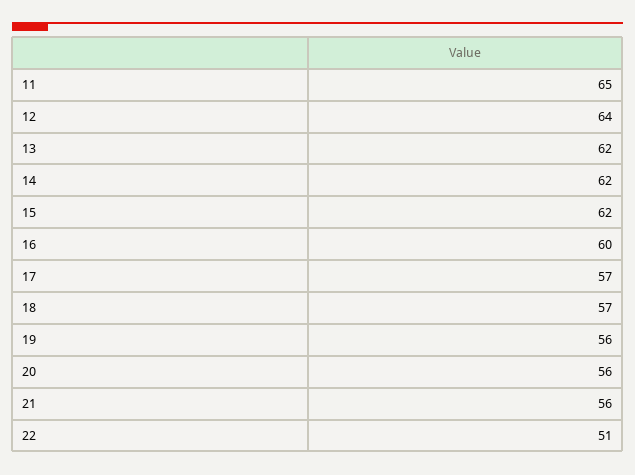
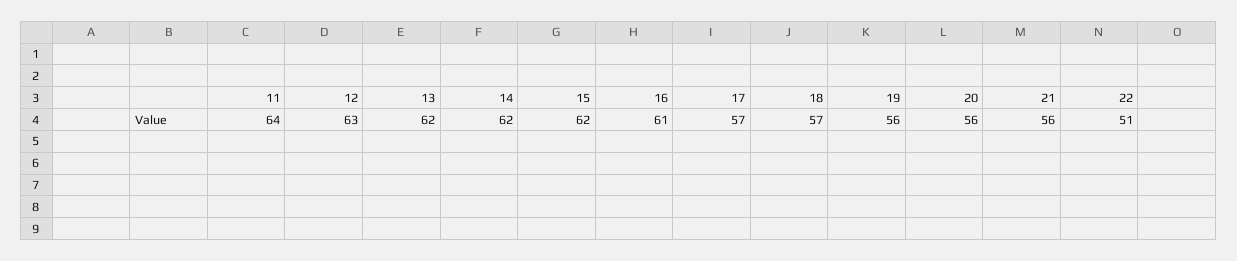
11: 65 -> 64
12: 64 -> 63
16: 60 -> 61

